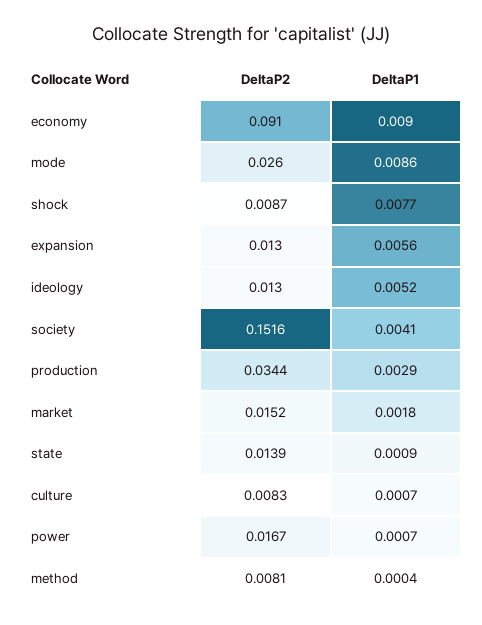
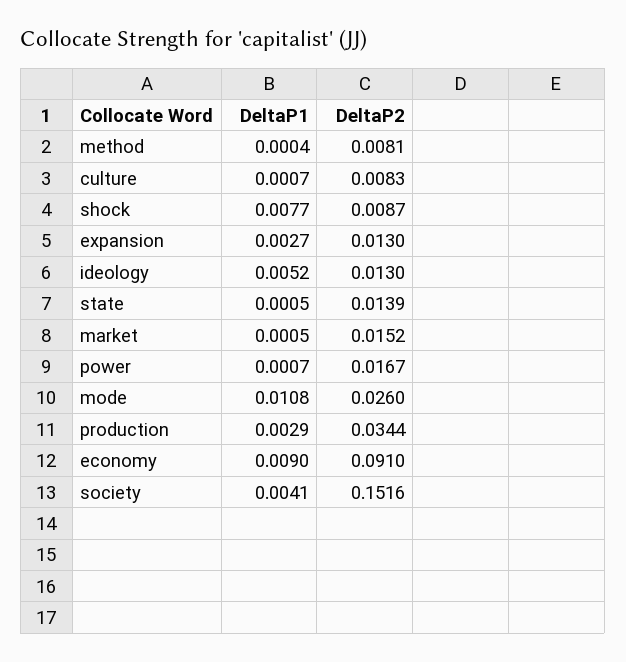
DeltaP1, mode: 0.0086 -> 0.0108
DeltaP1, expansion: 0.0056 -> 0.0027
DeltaP1, market: 0.0018 -> 0.0005
DeltaP1, state: 0.0009 -> 0.0005

